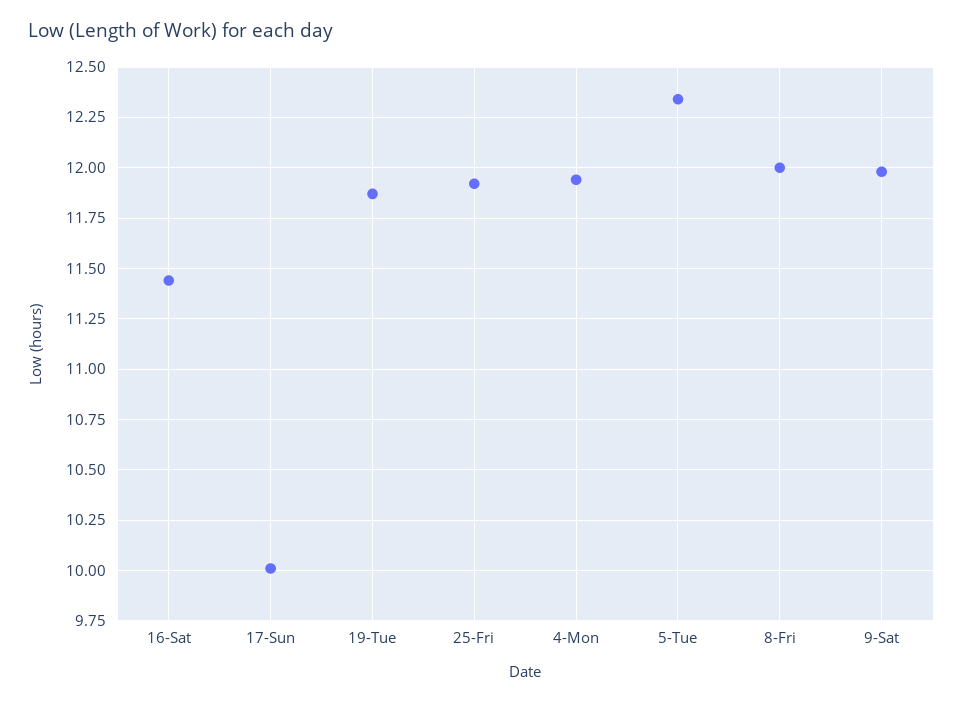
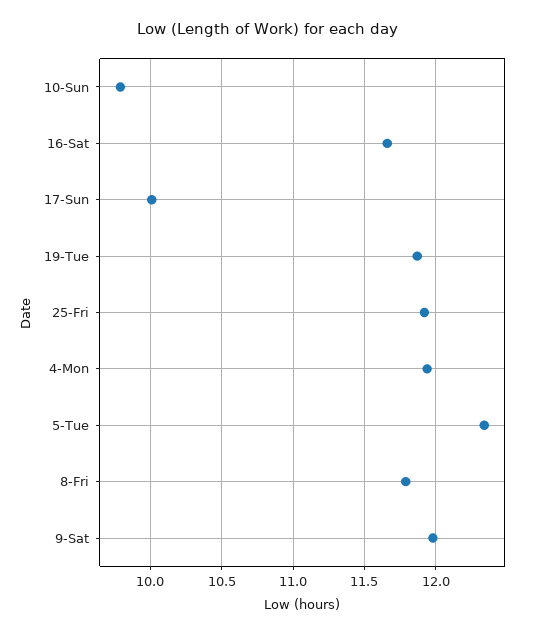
16-Sat: 11.45 -> 11.65
8-Fri: 12 -> 11.8
10-Sun: none -> 9.8

